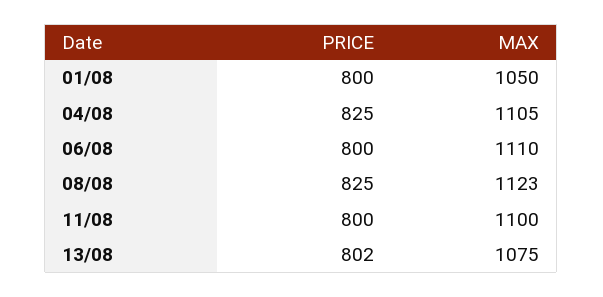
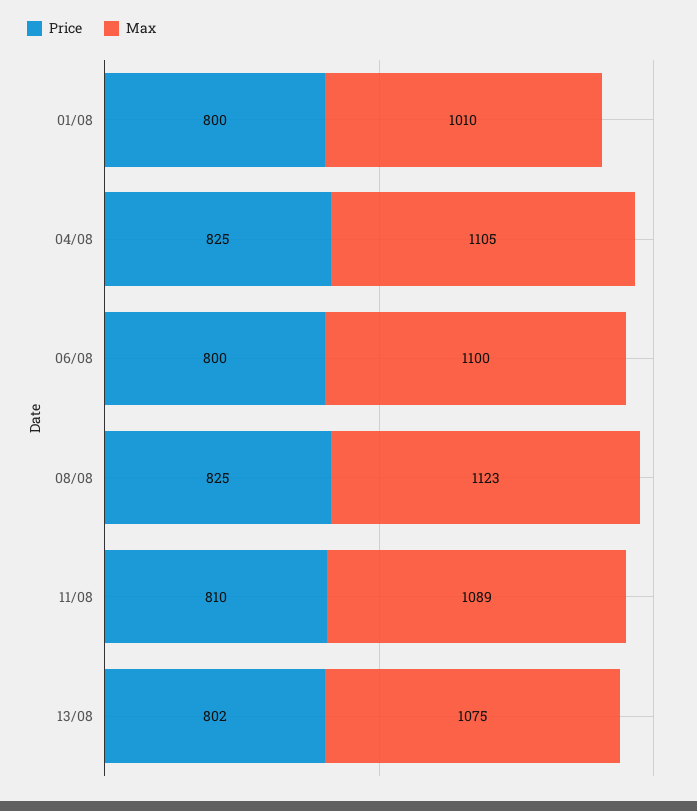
MAX, 01/08: 1050 -> 1010
MAX, 06/08: 1110 -> 1100
PRICE, 11/08: 800 -> 810
MAX, 11/08: 1100 -> 1089

